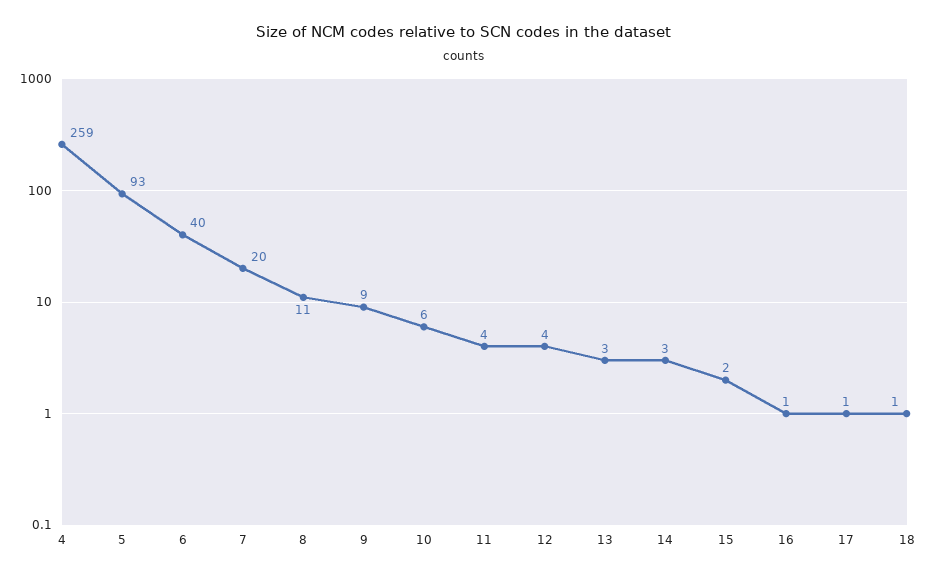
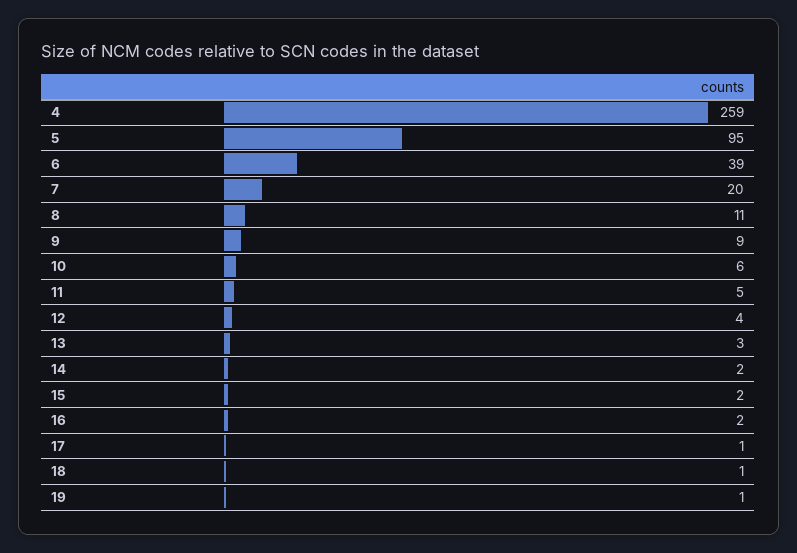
5: 93 -> 95
6: 40 -> 39
11: 4 -> 5
14: 3 -> 2
16: 1 -> 2
19: none -> 1

